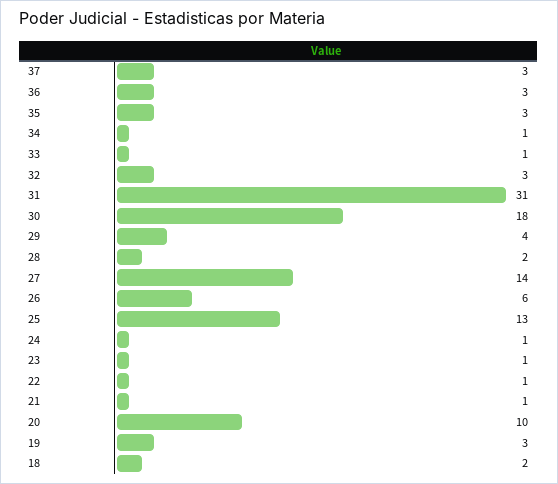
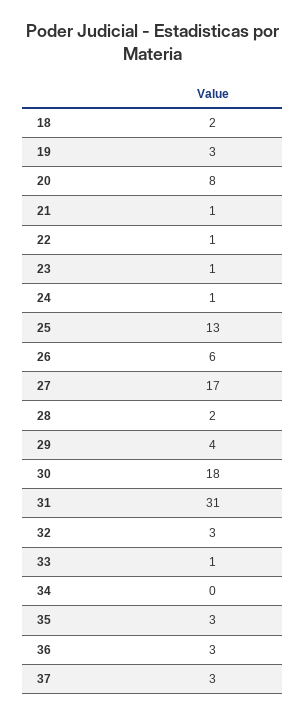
34: 1 -> 0
27: 14 -> 17
20: 10 -> 8

